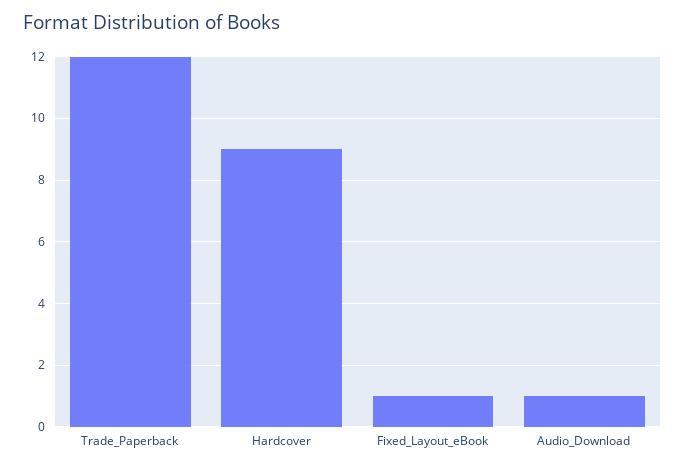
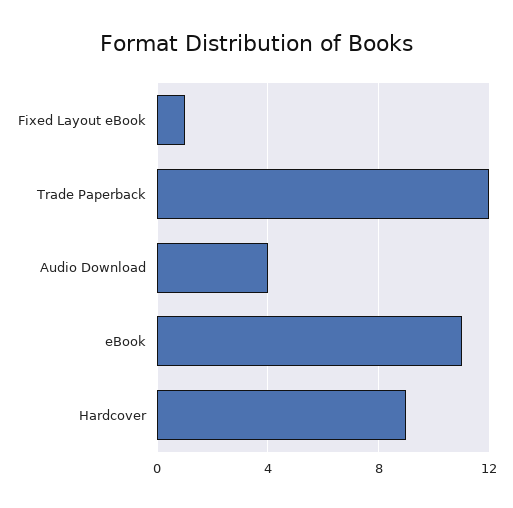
Audio_Download: 1 -> 4
eBook: none -> 11

